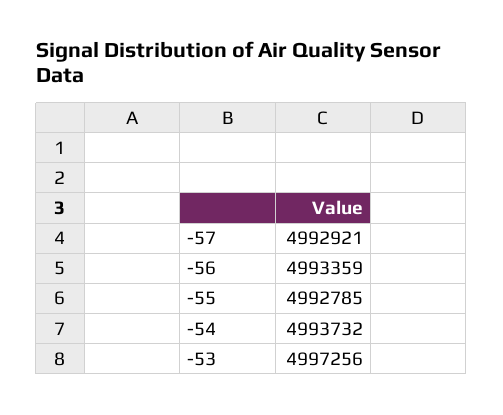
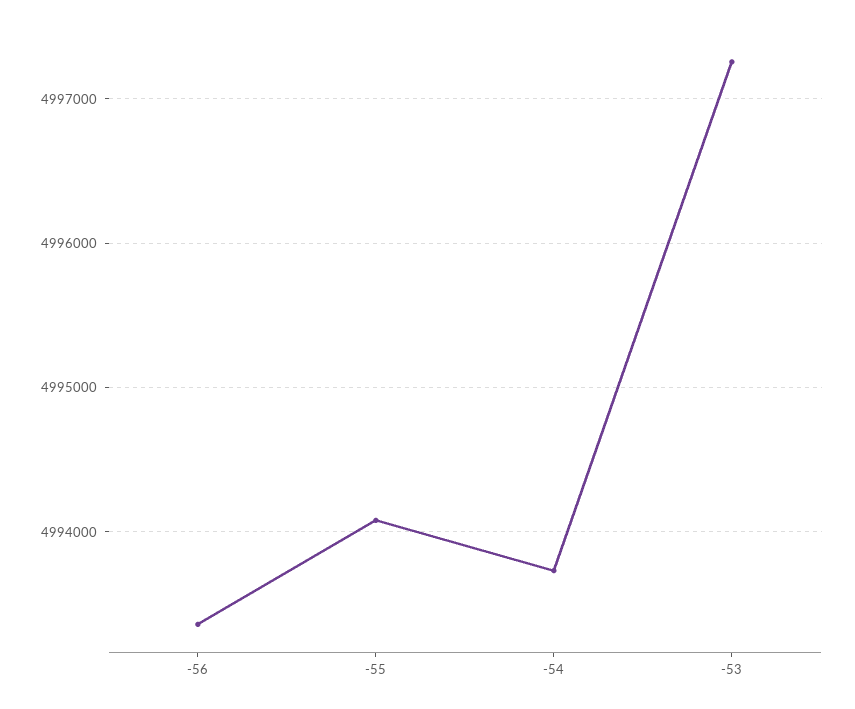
-57: 4992921 -> none
-55: 4992785 -> 4994100

